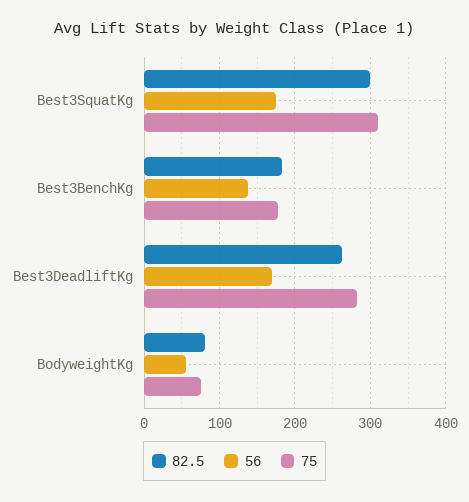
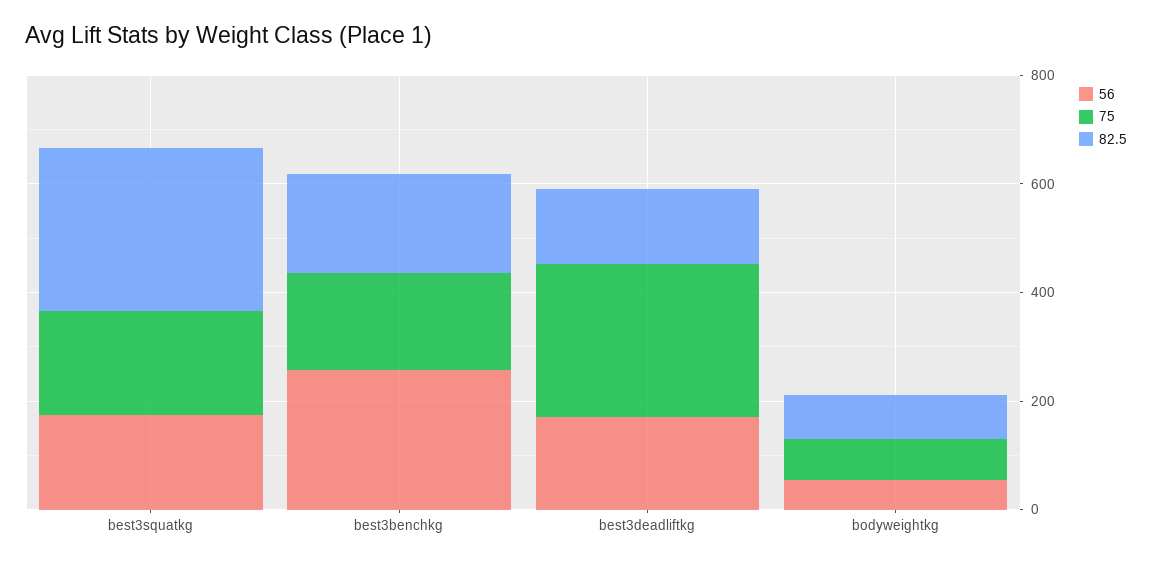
75, Best3SquatKg: 310 -> 200
56, Best3BenchKg: 140 -> 250
82.5, Best3DeadliftKg: 260 -> 150

